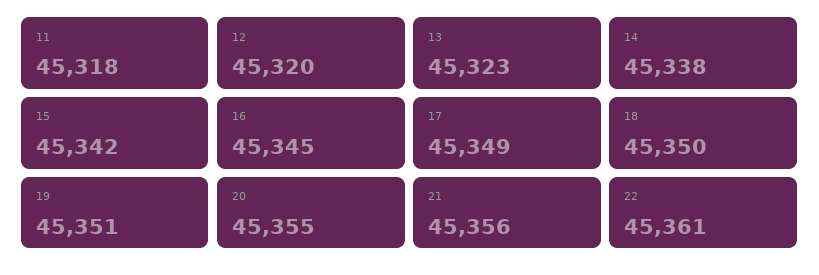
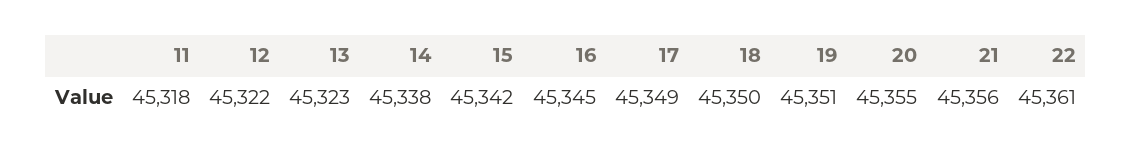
12: 45320 -> 45322

